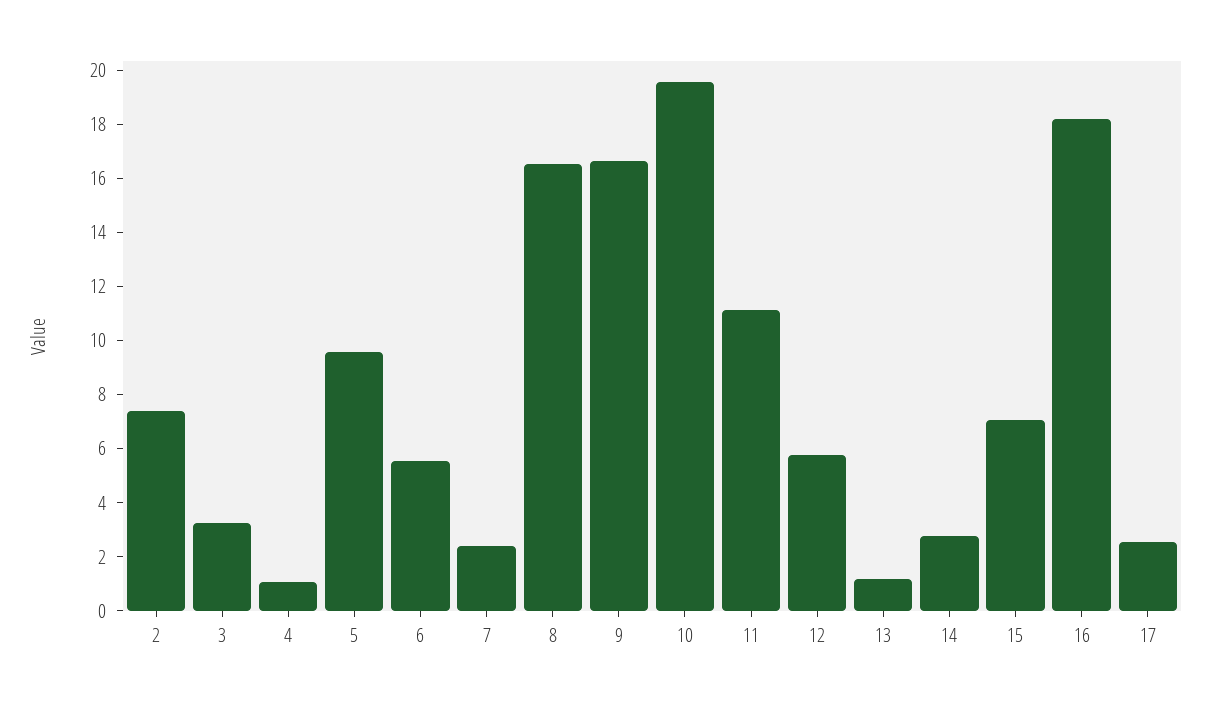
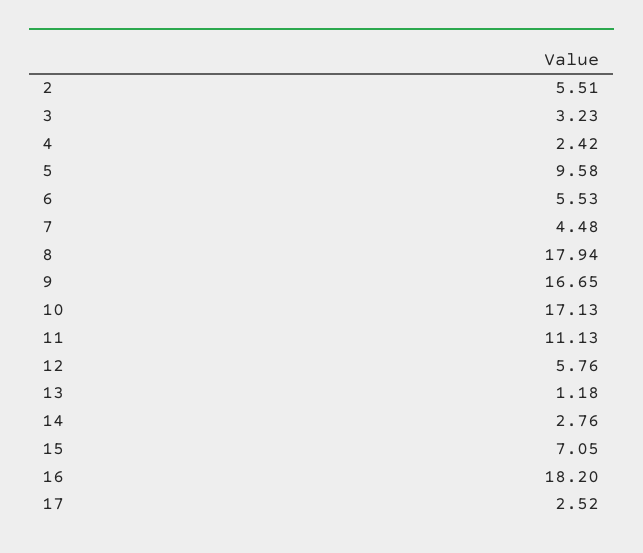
2: 7.5 -> 5.51
4: 1 -> 2.42
7: 2.5 -> 4.48
8: 16.5 -> 17.94
10: 19.5 -> 17.13

